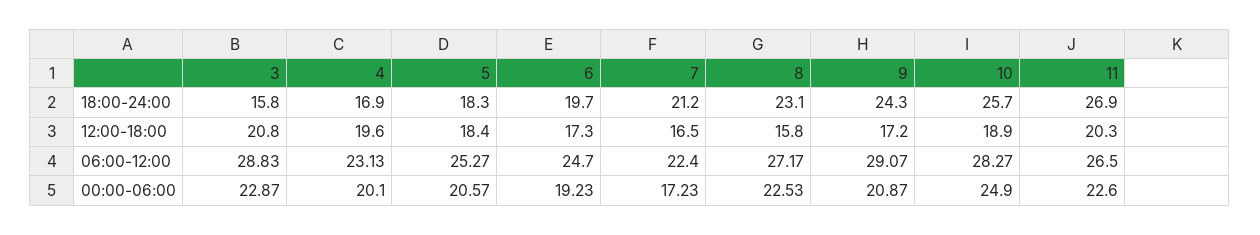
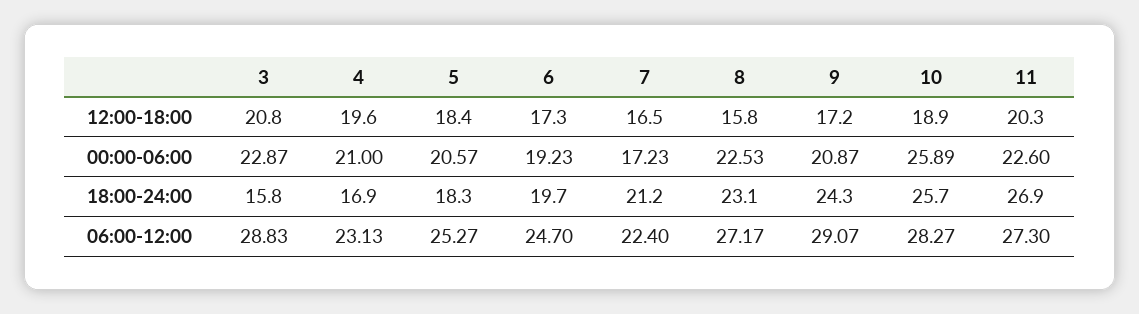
11, 06:00-12:00: 26.5 -> 27.3
4, 00:00-06:00: 20.1 -> 21
10, 00:00-06:00: 24.9 -> 25.89

